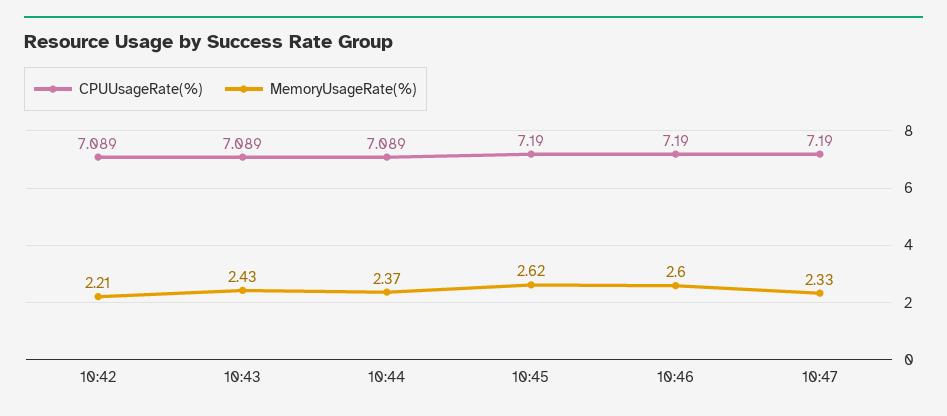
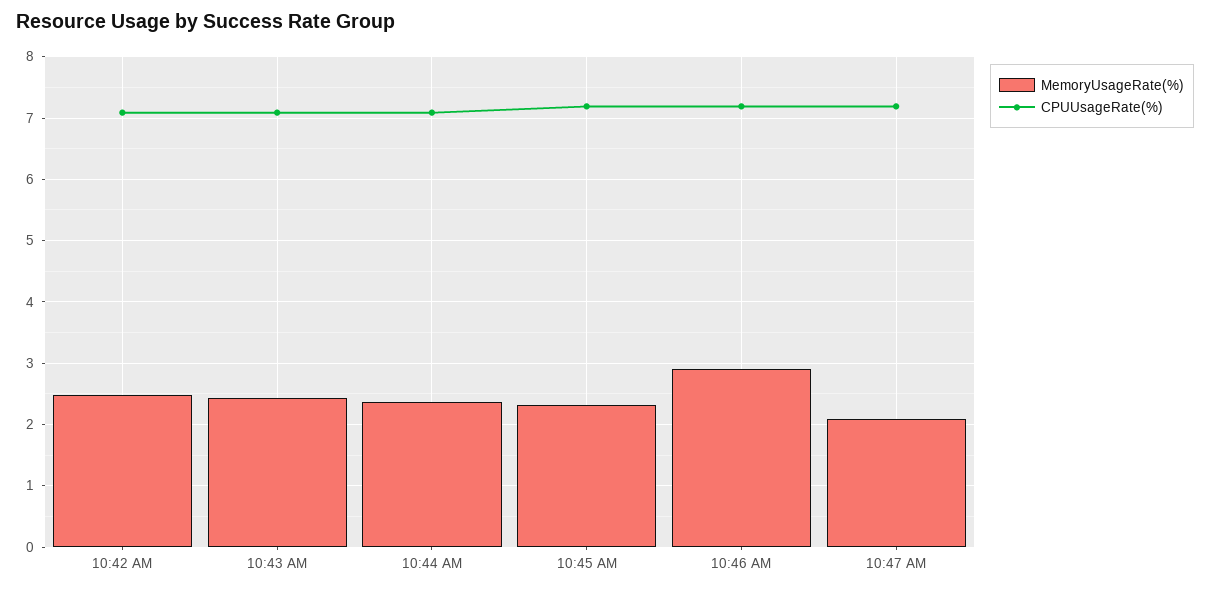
MemoryUsageRate(%), 10:42: 2.21 -> 2.5
MemoryUsageRate(%), 10:45: 2.62 -> 2.3
MemoryUsageRate(%), 10:46: 2.6 -> 2.9
MemoryUsageRate(%), 10:47: 2.33 -> 2.1

